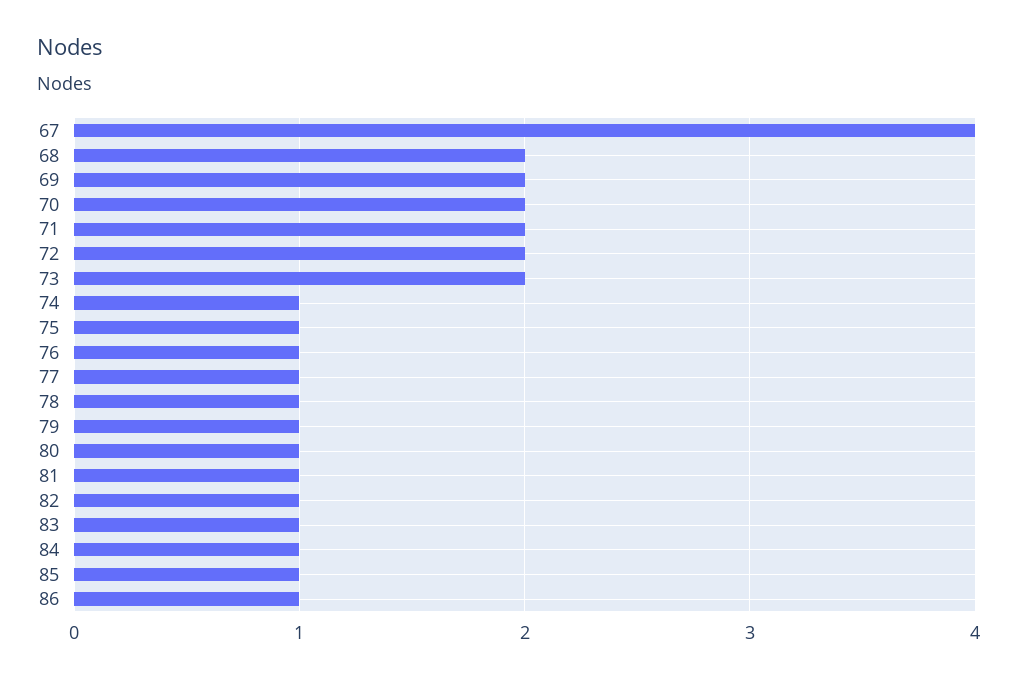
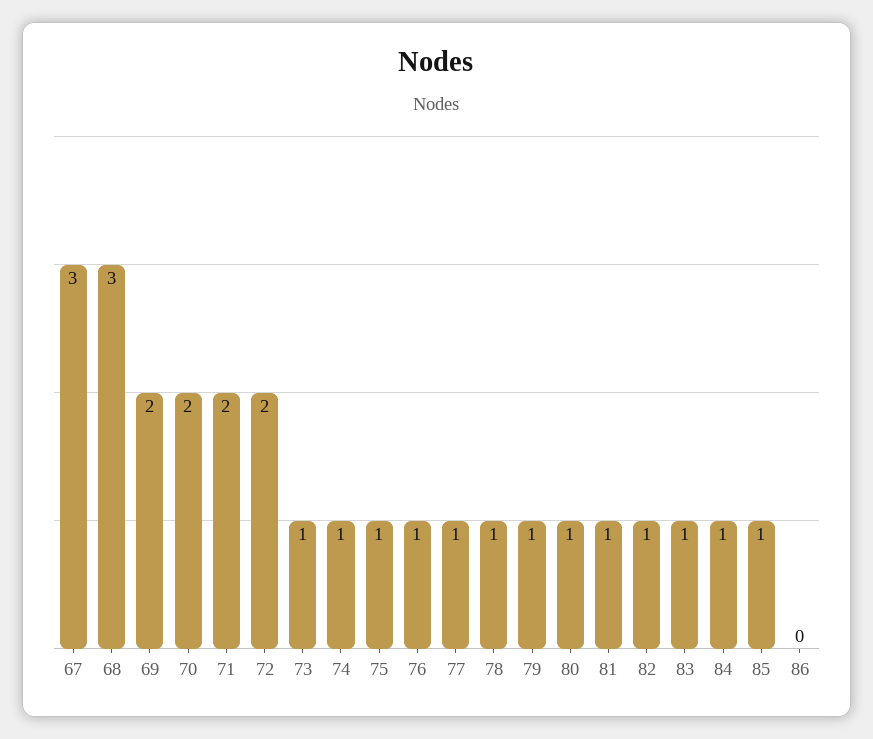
67: 4 -> 3
68: 2 -> 3
73: 2 -> 1
86: 1 -> 0

